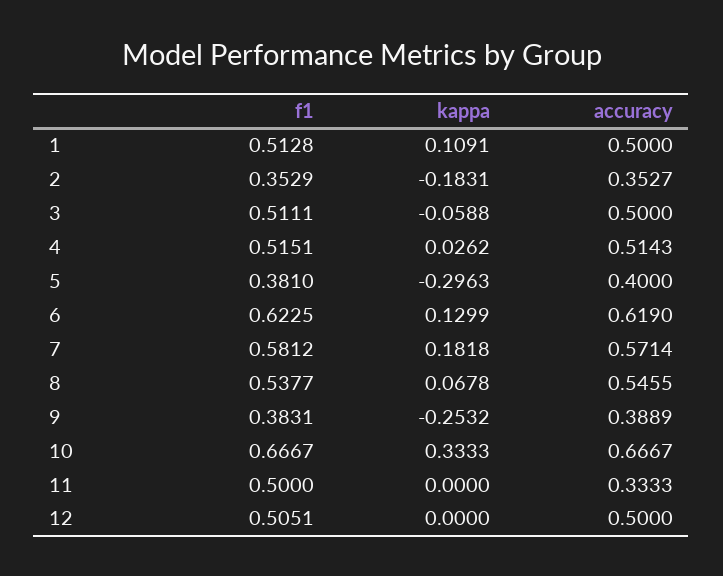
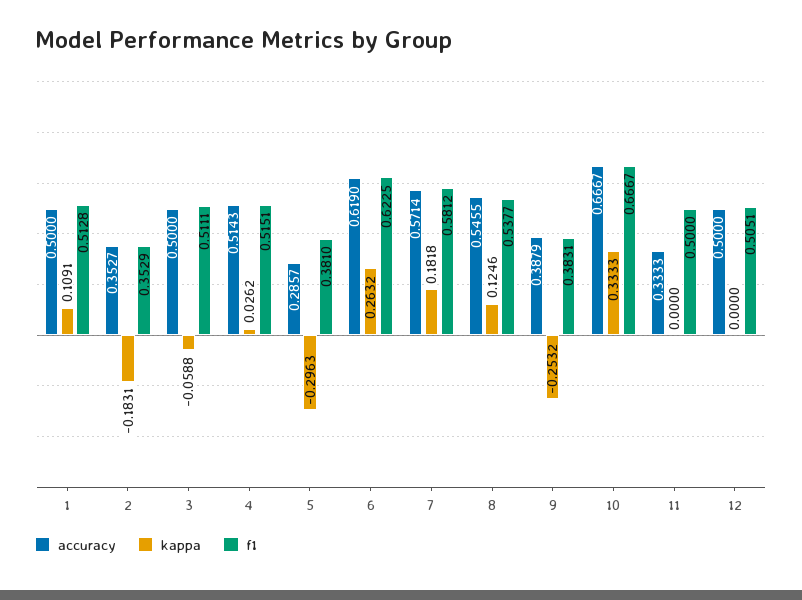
accuracy, 5: 0.4 -> 0.2857
kappa, 6: 0.1299 -> 0.2632
kappa, 8: 0.0678 -> 0.1246
accuracy, 9: 0.3889 -> 0.3879

